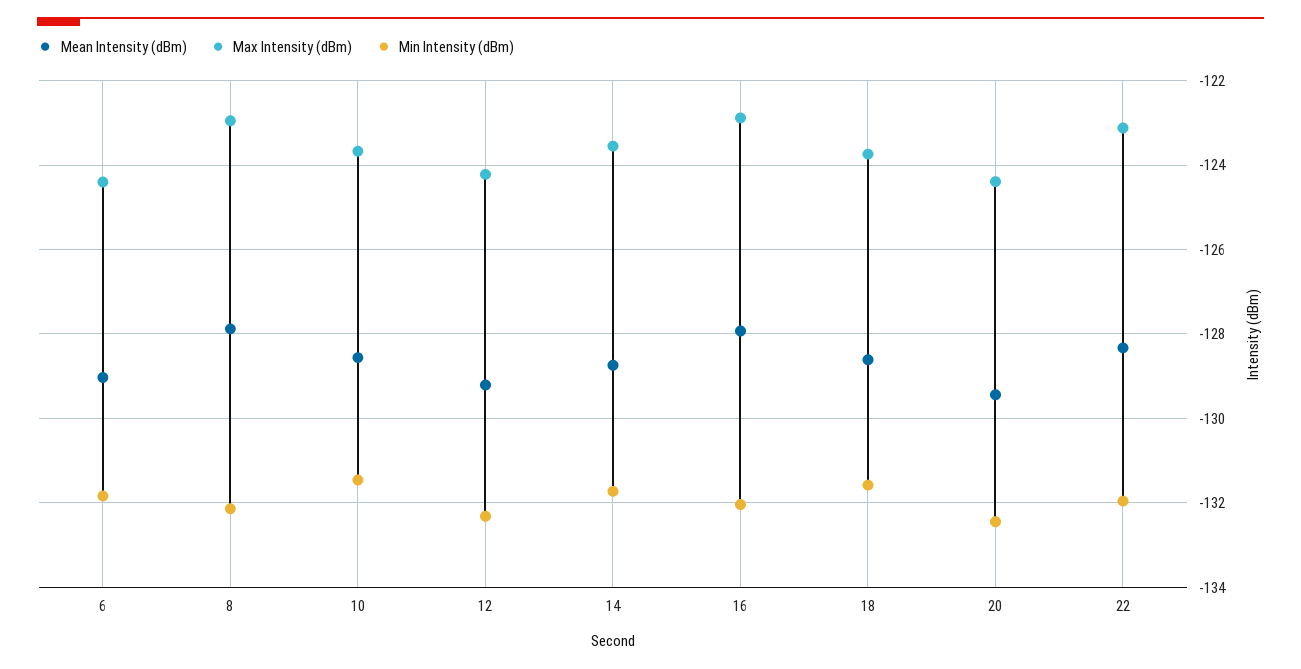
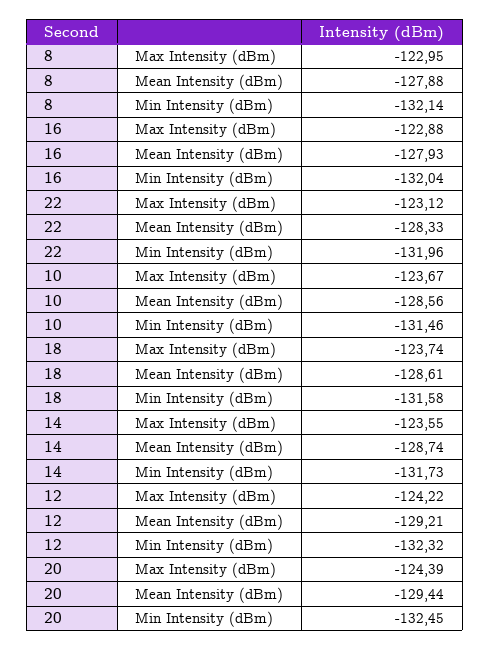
Mean Intensity (dBm), 6: -129 -> none
Max Intensity (dBm), 6: -124.4 -> none
Min Intensity (dBm), 6: -131.8 -> none

